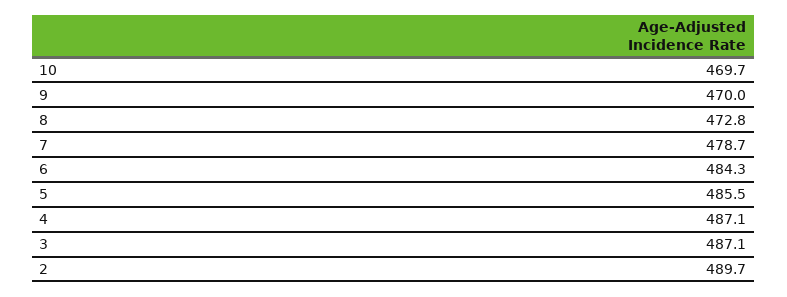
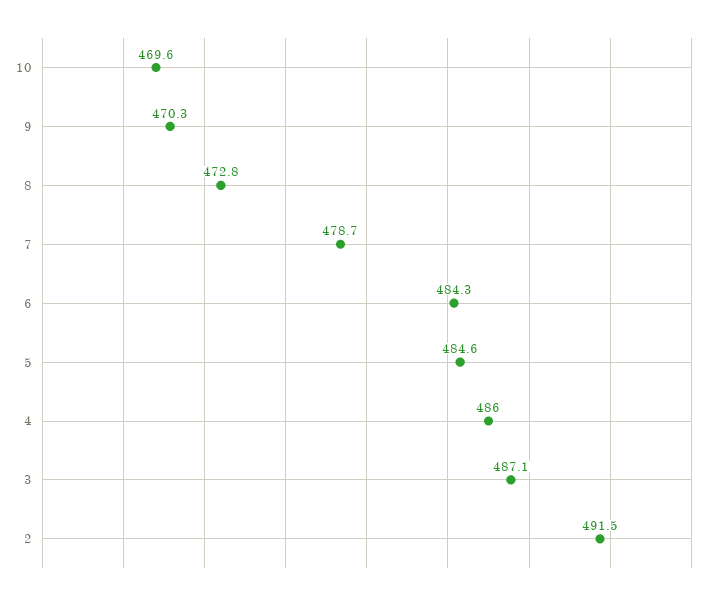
10: 469.7 -> 469.6
9: 470 -> 470.3
5: 485.5 -> 484.6
4: 487.1 -> 486
2: 489.7 -> 491.5

